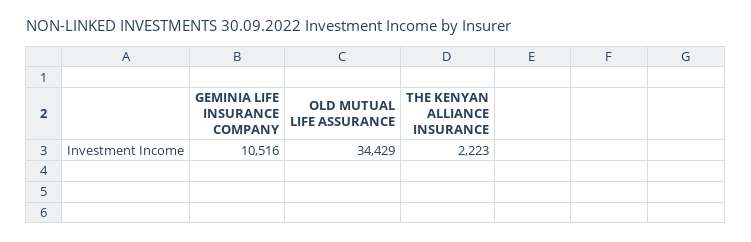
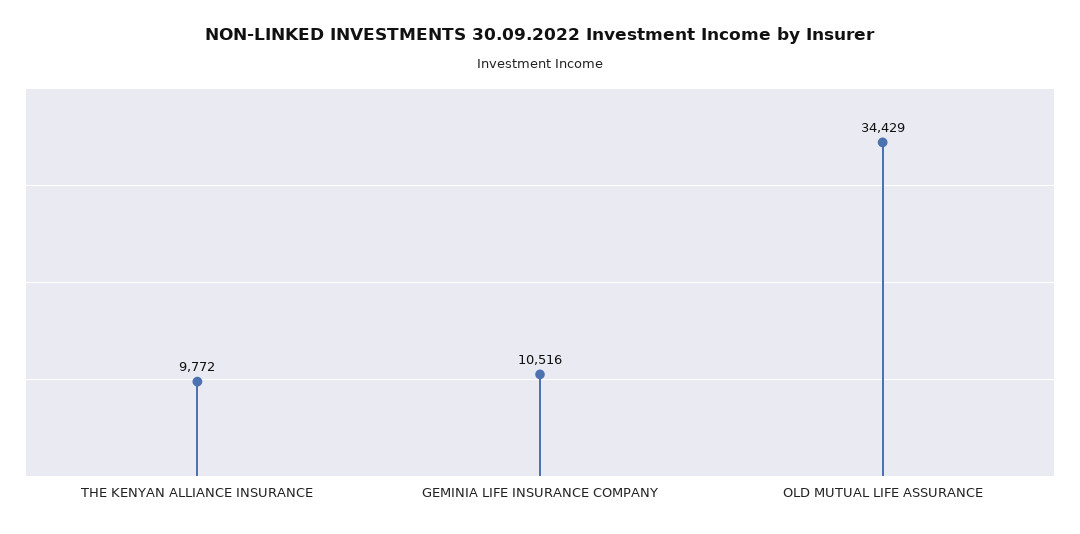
THE KENYAN ALLIANCE INSURANCE: 2223 -> 9772

